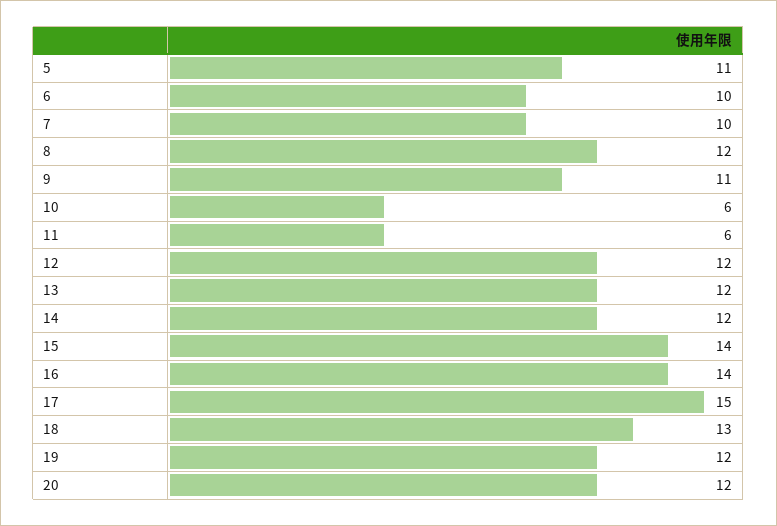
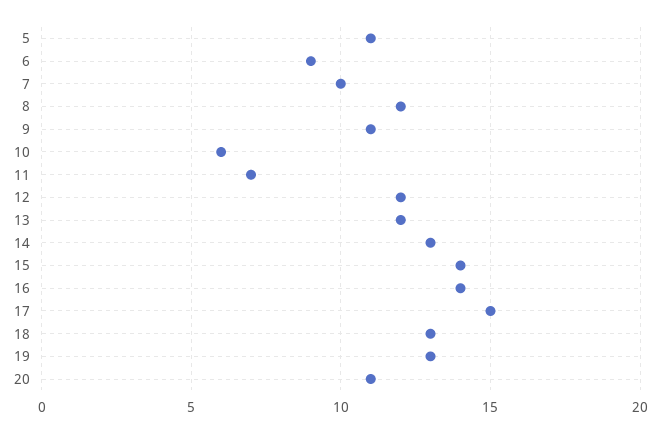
6: 10 -> 9
11: 6 -> 7
14: 12 -> 13
19: 12 -> 13
20: 12 -> 11

